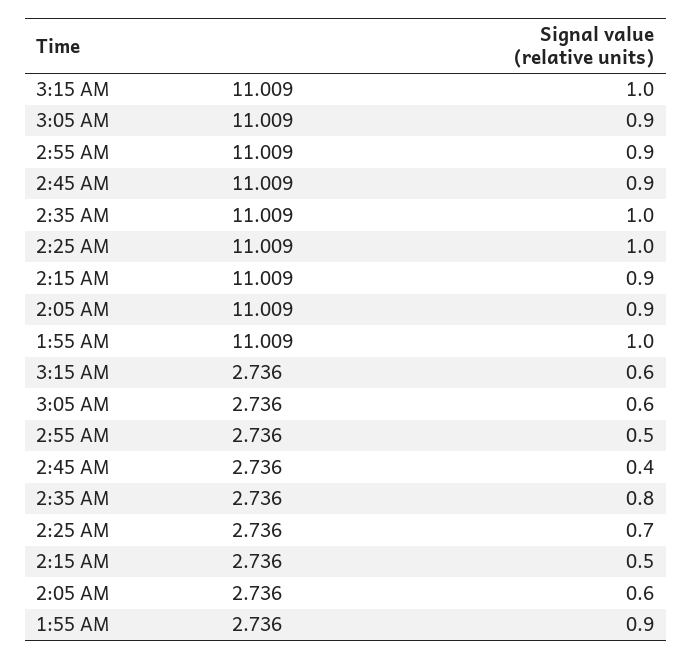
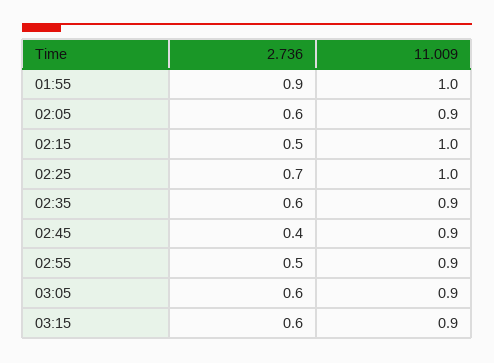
3:15 AM, 11.009: 1 -> 0.9
2:35 AM, 11.009: 1 -> 0.9
2:15 AM, 11.009: 0.9 -> 1
2:35 AM, 2.736: 0.8 -> 0.6

